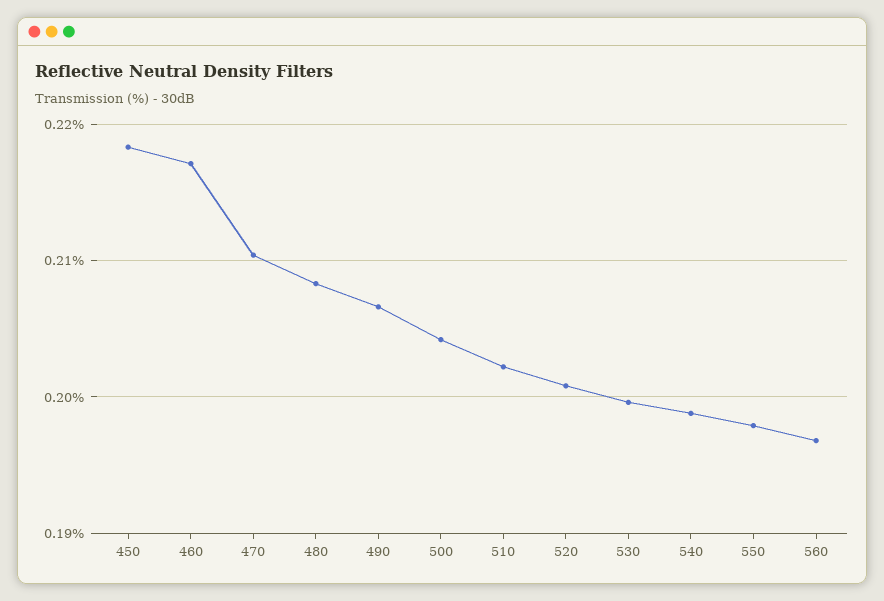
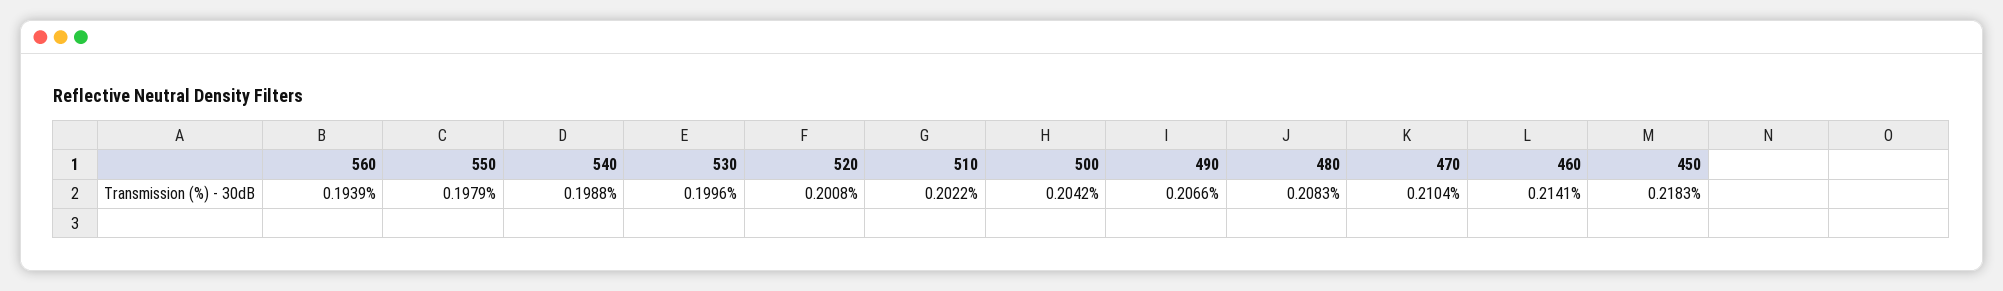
460: 0.217 -> 0.2141
560: 0.197 -> 0.1939

